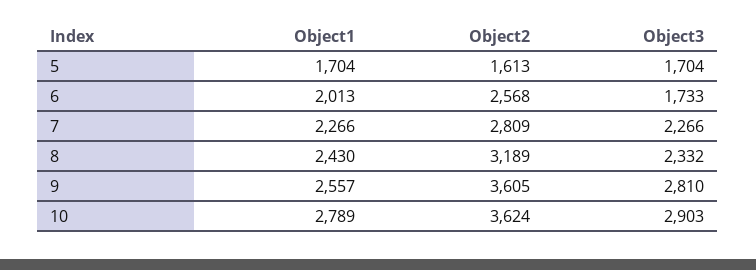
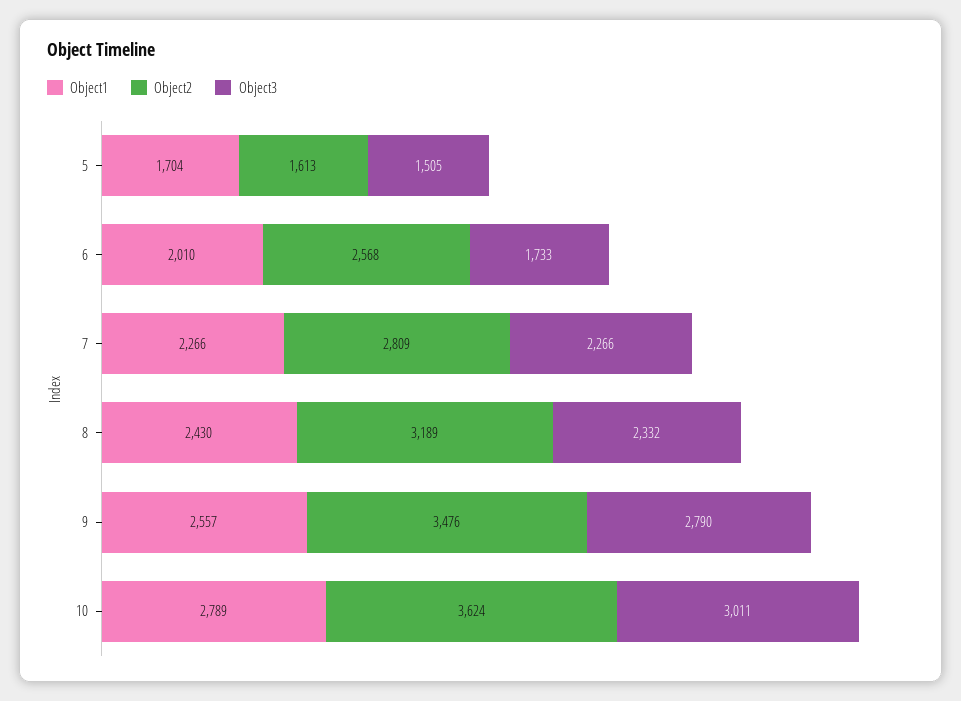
Object3, 5: 1704 -> 1505
Object1, 6: 2013 -> 2010
Object2, 9: 3605 -> 3476
Object3, 9: 2810 -> 2790
Object3, 10: 2903 -> 3011

